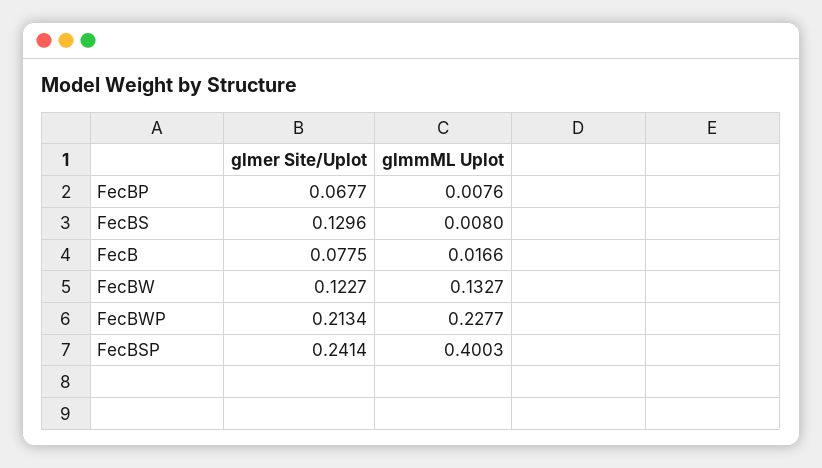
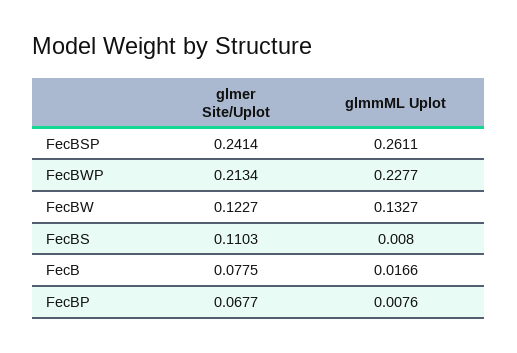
glmer Site/Uplot, FecBS: 0.1296 -> 0.1103
glmmML Uplot, FecBSP: 0.4003 -> 0.2611

